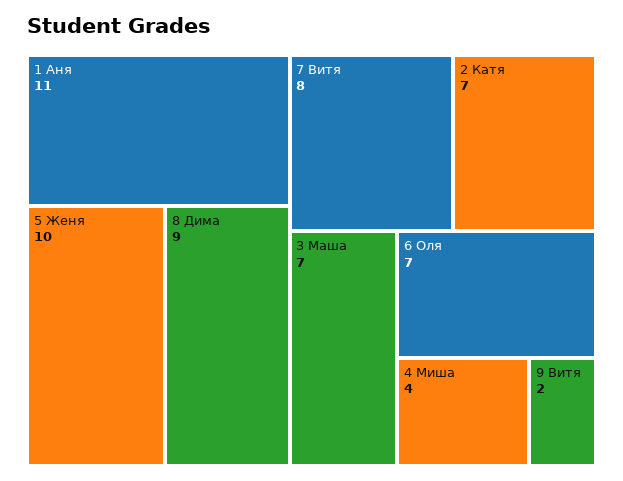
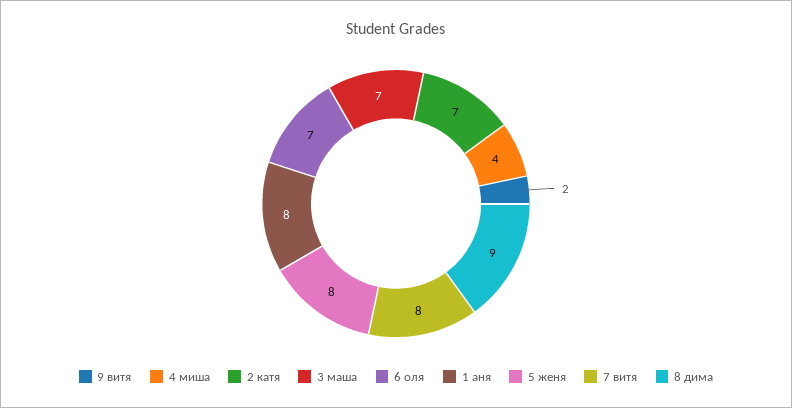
1 Аня: 11 -> 8
5 Женя: 10 -> 8

